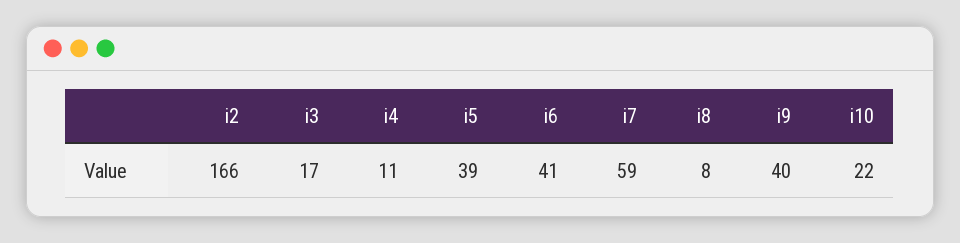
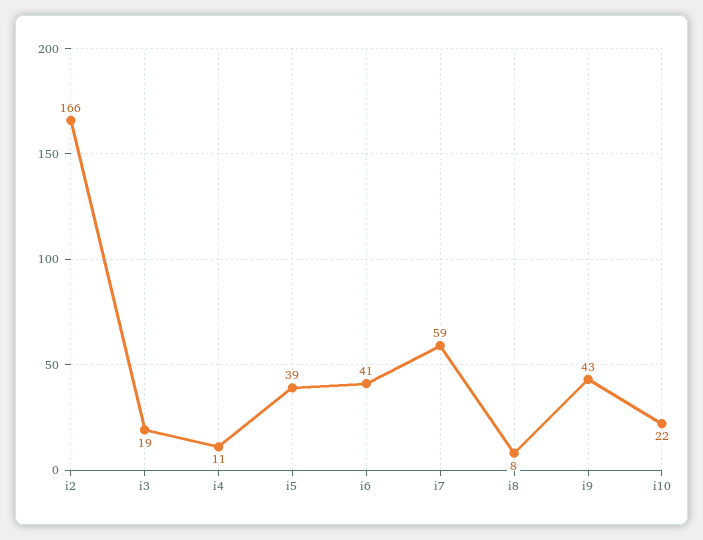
i3: 17 -> 19
i9: 40 -> 43

